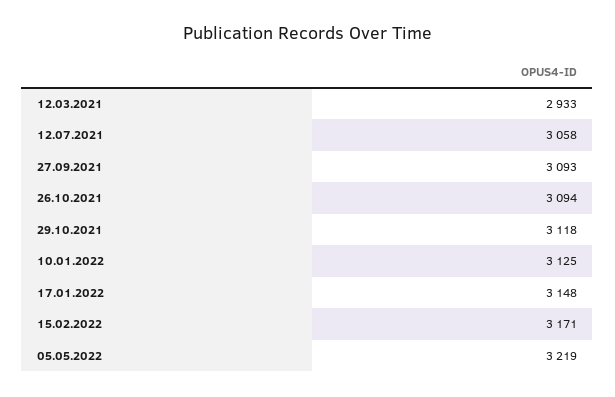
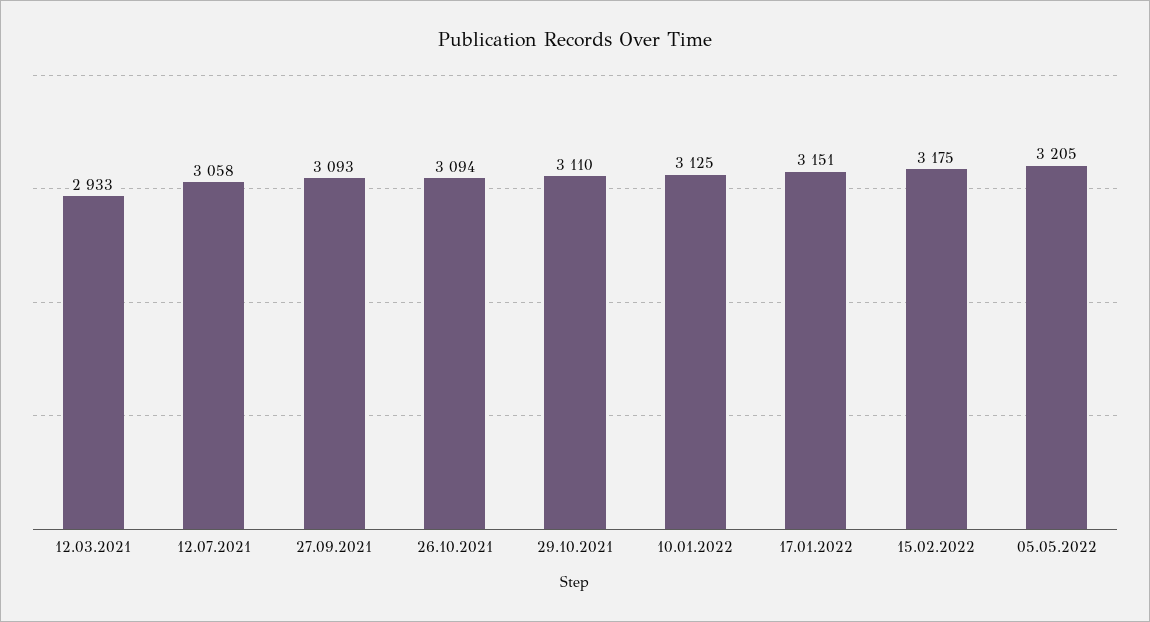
29.10.2021: 3118 -> 3110
17.01.2022: 3148 -> 3151
15.02.2022: 3171 -> 3175
05.05.2022: 3219 -> 3205

